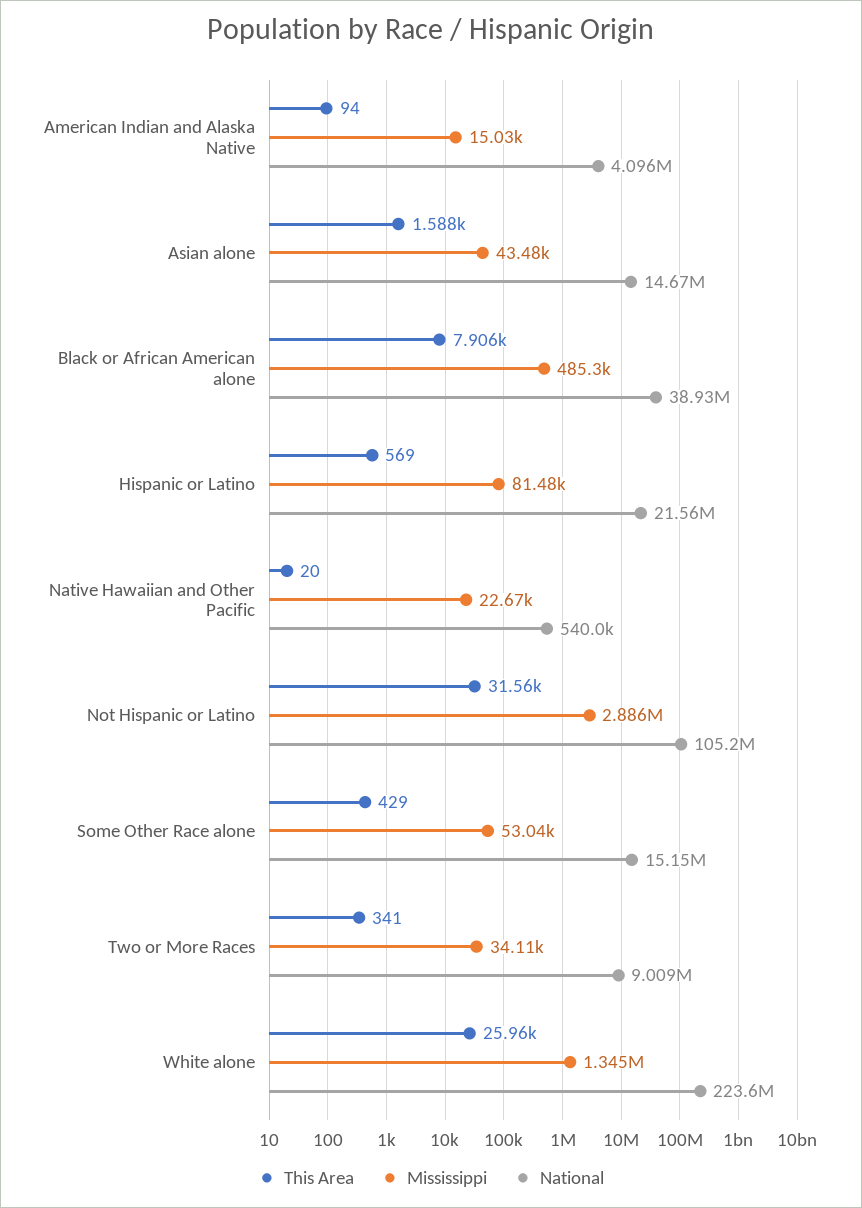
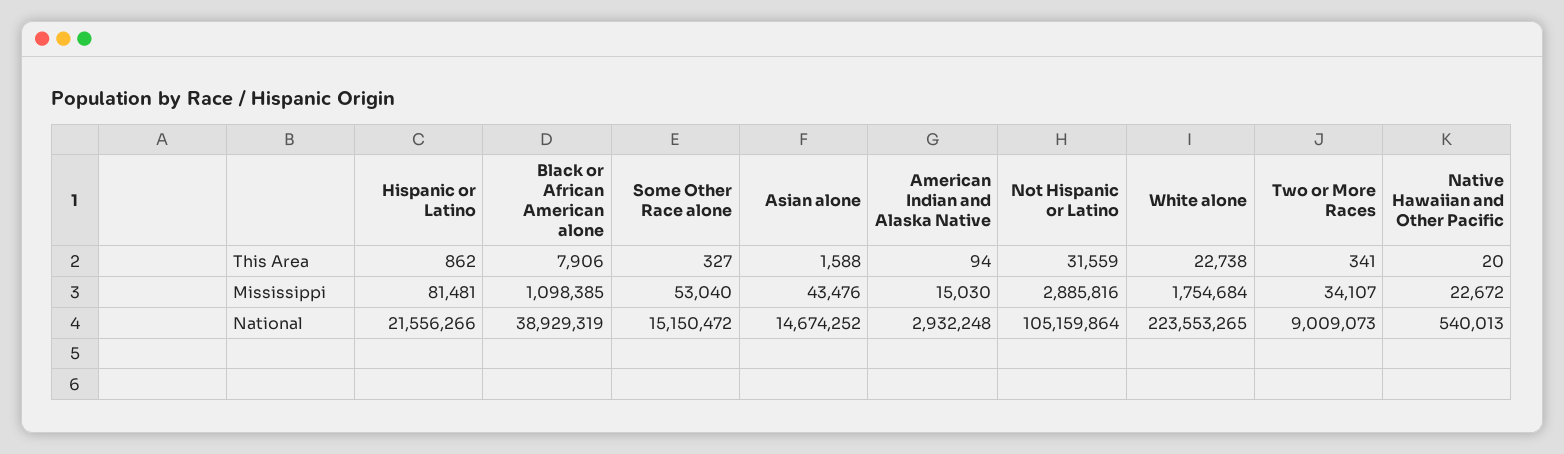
National, American Indian and Alaska Native: 4096000 -> 2932248
Mississippi, Black or African American alone: 485300 -> 1098385
This Area, Hispanic or Latino: 569 -> 862
This Area, Some Other Race alone: 429 -> 327
This Area, White alone: 25960 -> 22738
Mississippi, White alone: 1345000 -> 1754684

